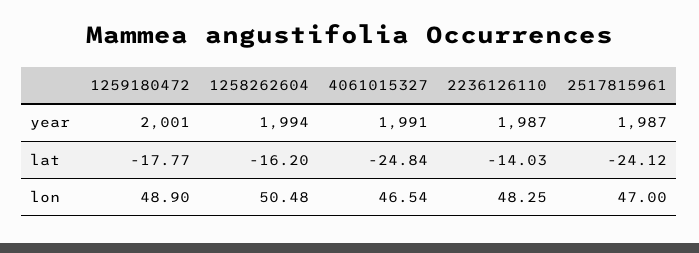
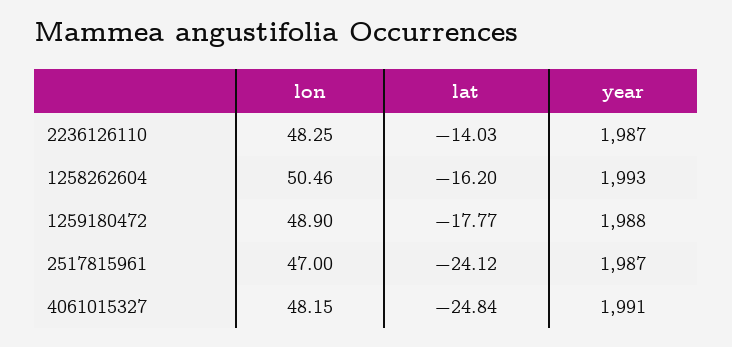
1259180472, year: 2001 -> 1988
1258262604, year: 1994 -> 1993
1258262604, lon: 50.48 -> 50.46
4061015327, lon: 46.54 -> 48.15

